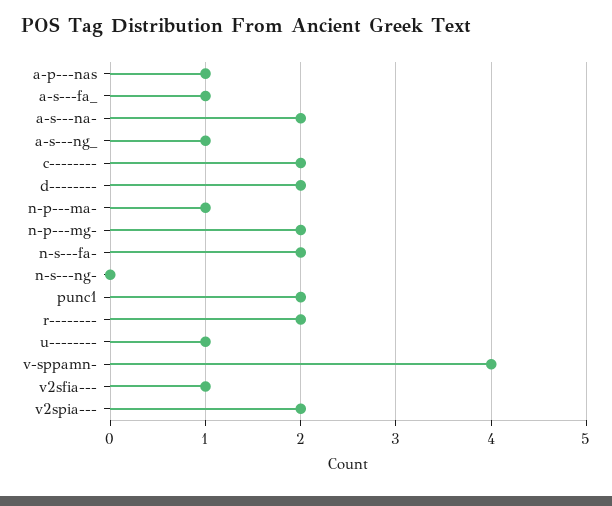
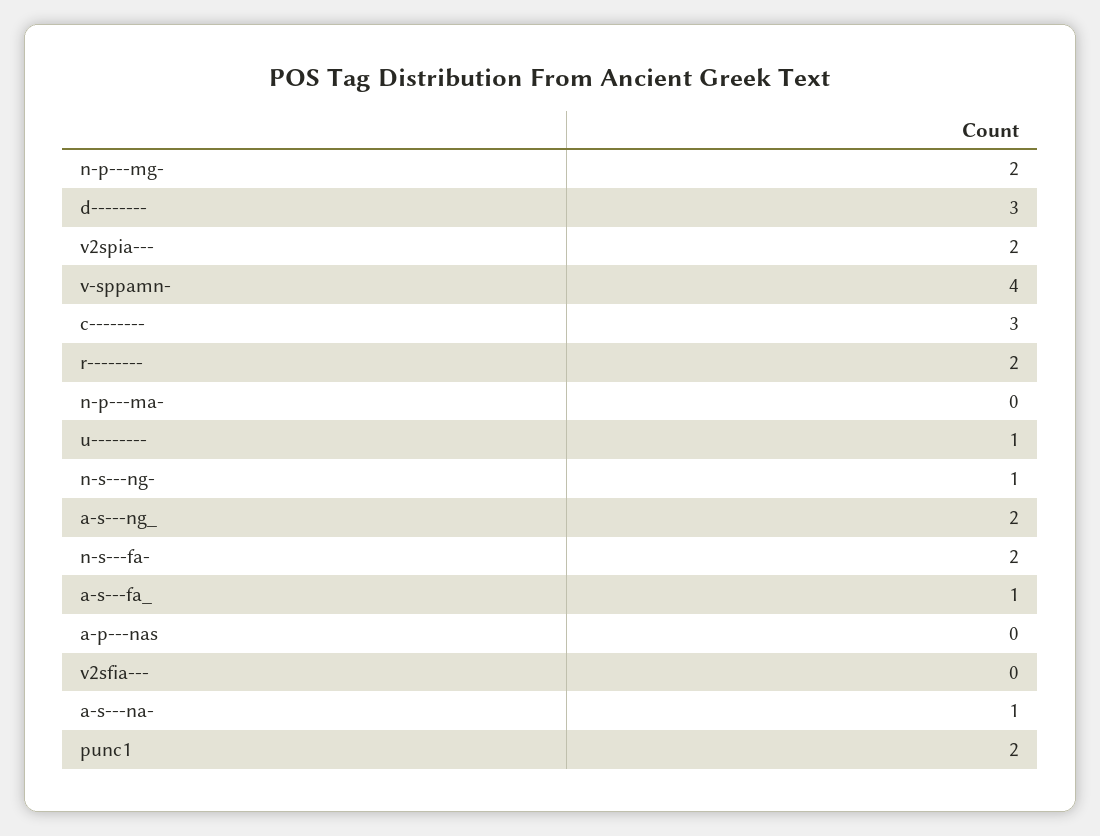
a-p---nas: 1 -> 0
a-s---na-: 2 -> 1
a-s---ng_: 1 -> 2
c--------: 2 -> 3
d--------: 2 -> 3
n-p---ma-: 1 -> 0
n-s---ng-: 0 -> 1
v2sfia---: 1 -> 0

